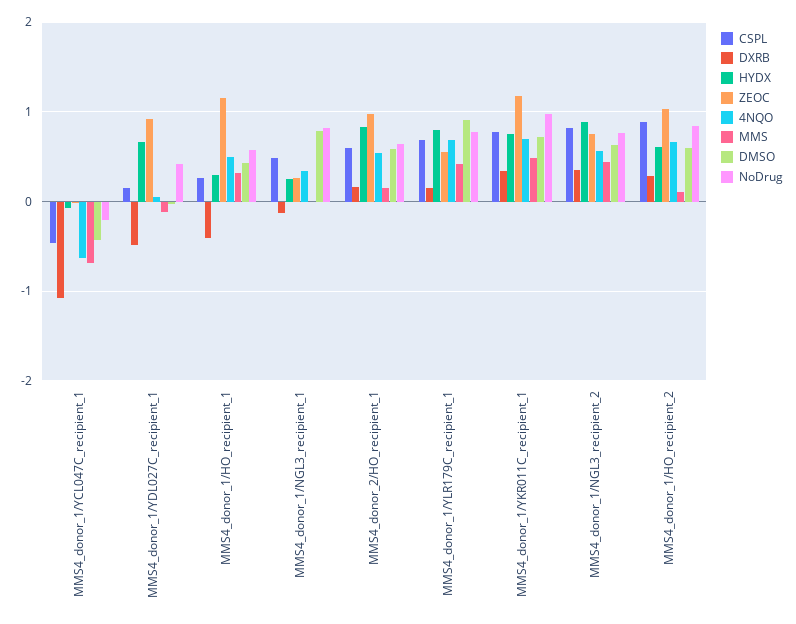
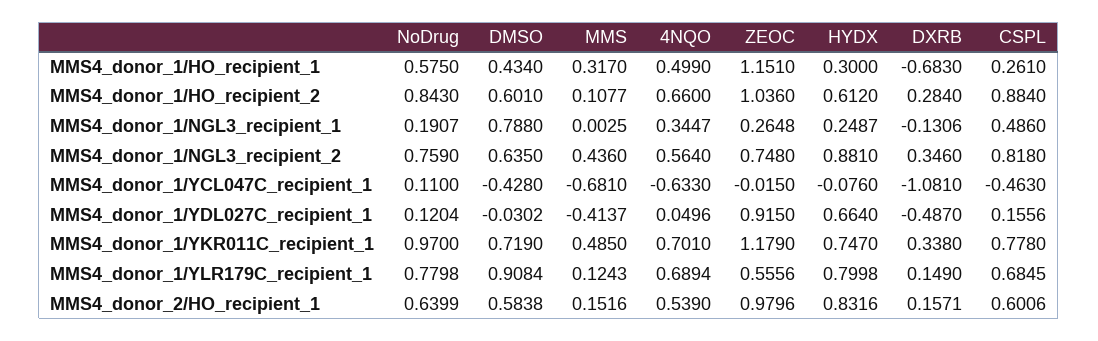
NoDrug, MMS4_donor_1/YCL047C_recipient_1: -0.2 -> 0.11
MMS, MMS4_donor_1/YDL027C_recipient_1: -0.1 -> -0.4137
NoDrug, MMS4_donor_1/YDL027C_recipient_1: 0.4 -> 0.1204
DXRB, MMS4_donor_1/HO_recipient_1: -0.4 -> -0.683
NoDrug, MMS4_donor_1/NGL3_recipient_1: 0.8 -> 0.1907
MMS, MMS4_donor_1/YLR179C_recipient_1: 0.4 -> 0.1243

